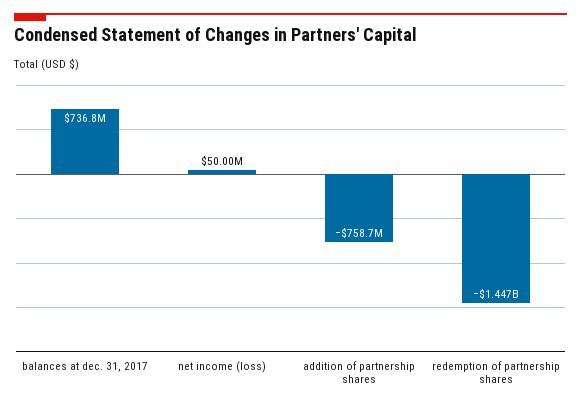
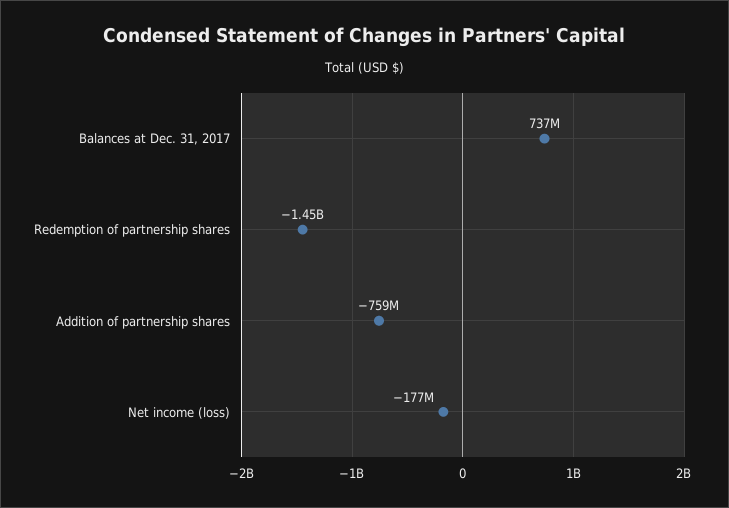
net income (loss): 50000000 -> -177000000

